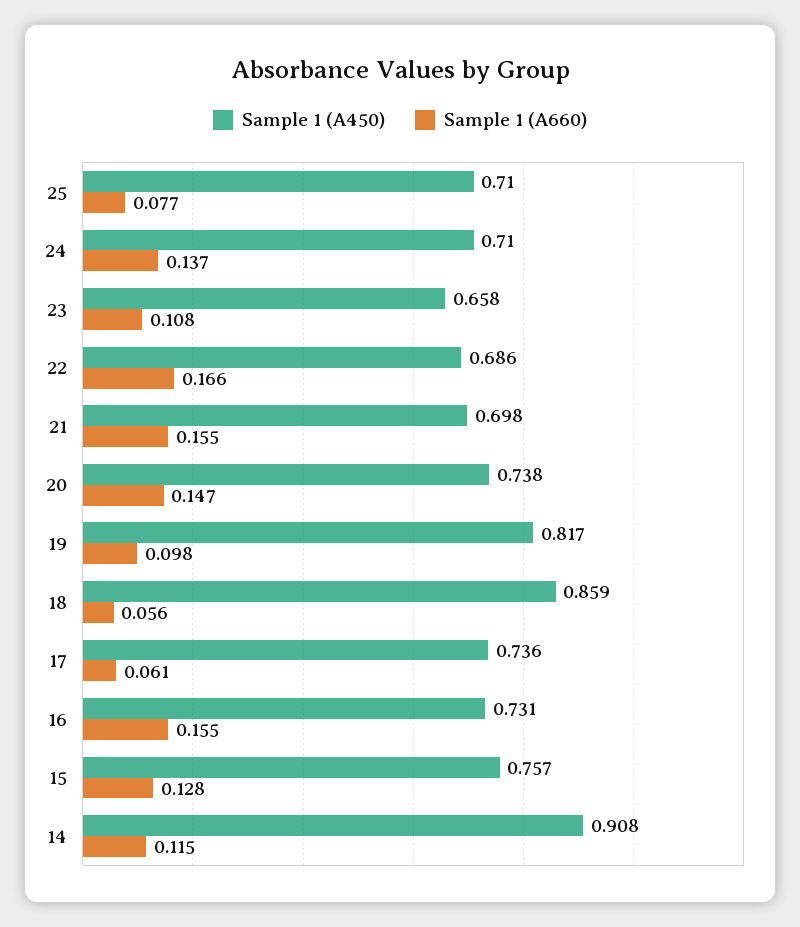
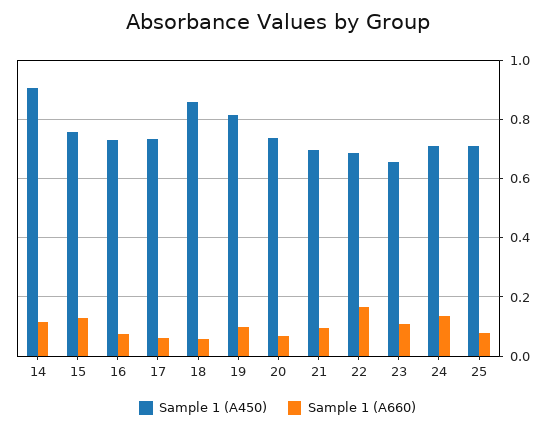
Sample 1 (A660), 21: 0.155 -> 0.1
Sample 1 (A660), 20: 0.147 -> 0.075
Sample 1 (A660), 16: 0.155 -> 0.075

